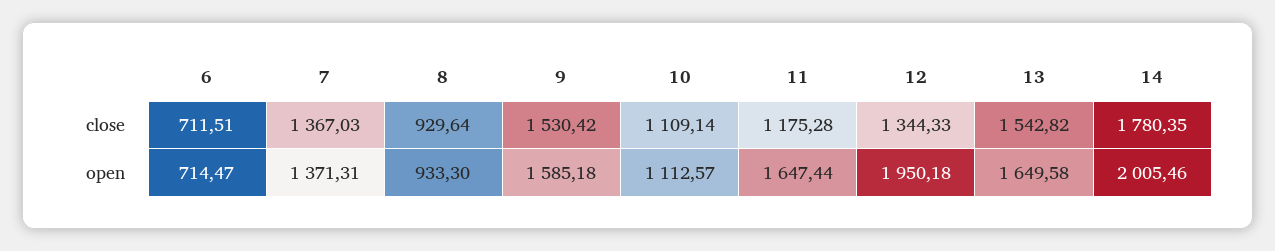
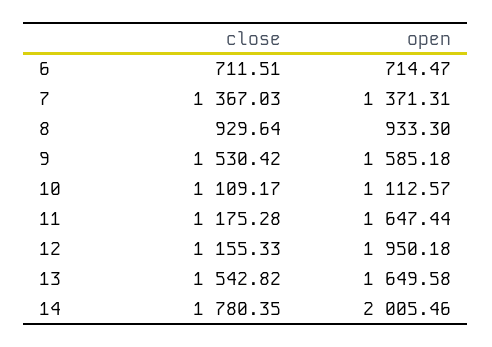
10, close: 1109.14 -> 1109.17
12, close: 1344.33 -> 1155.33

